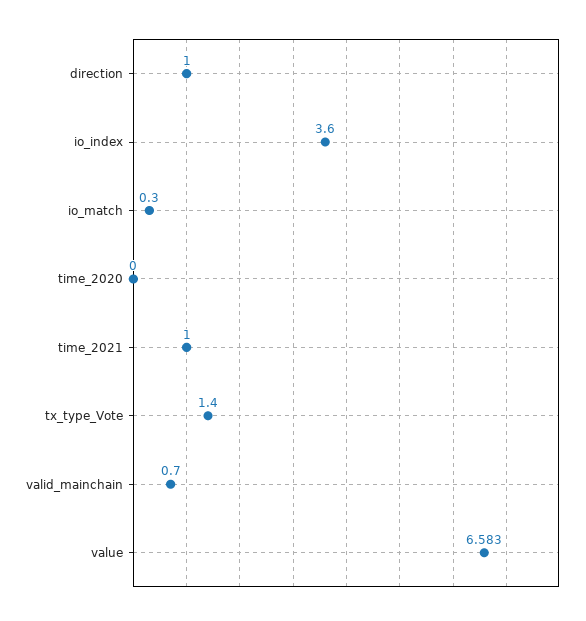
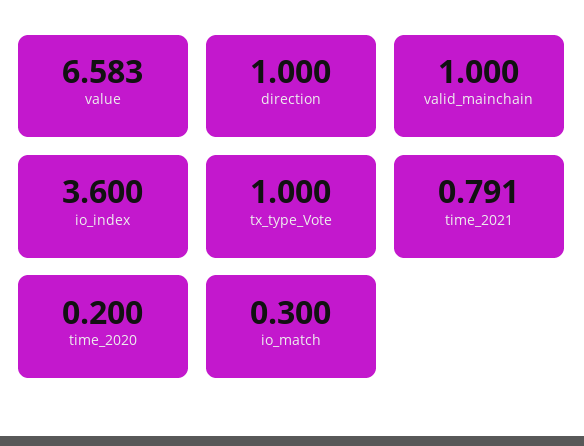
time_2020: 0 -> 0.2
time_2021: 1 -> 0.791
tx_type_Vote: 1.4 -> 1
valid_mainchain: 0.7 -> 1

